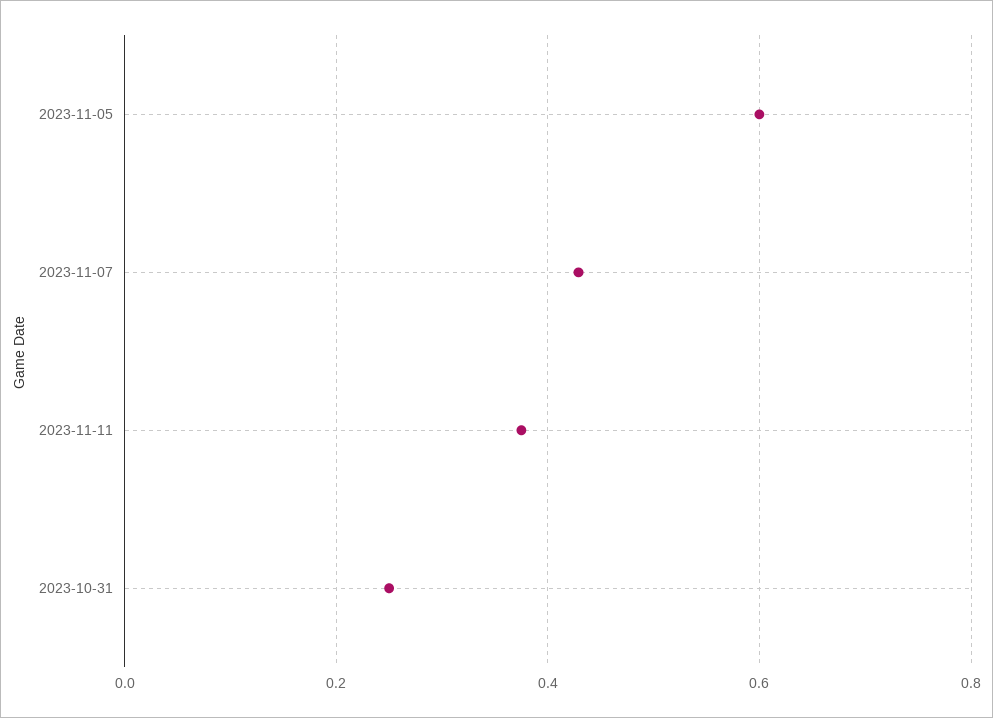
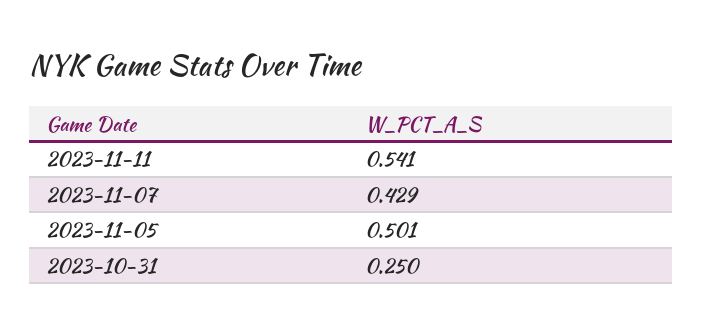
2023-11-05: 0.6 -> 0.501
2023-11-11: 0.38 -> 0.541

